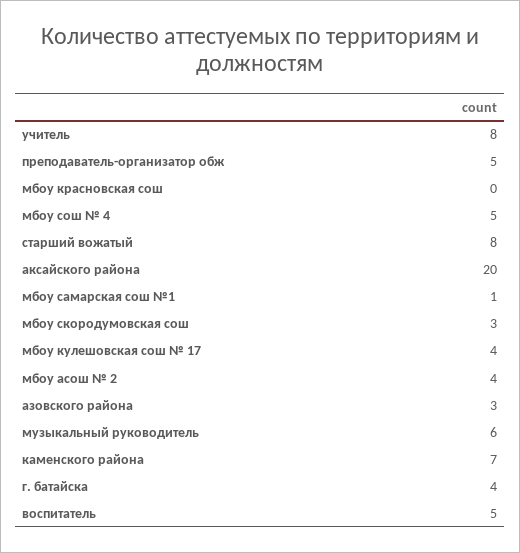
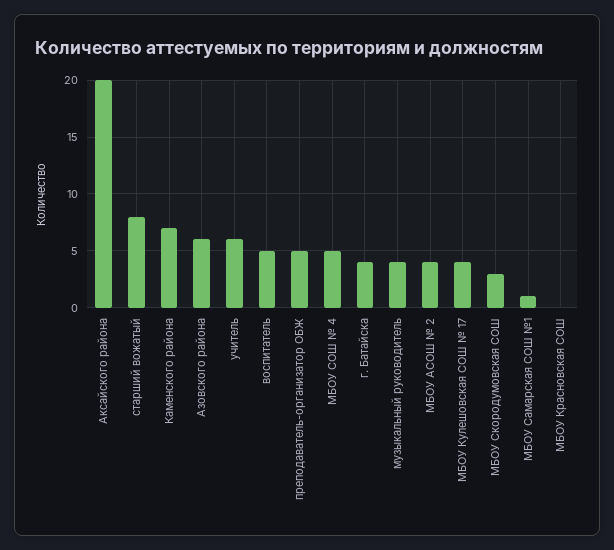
учитель: 8 -> 6
азовского района: 3 -> 6
музыкальный руководитель: 6 -> 4

